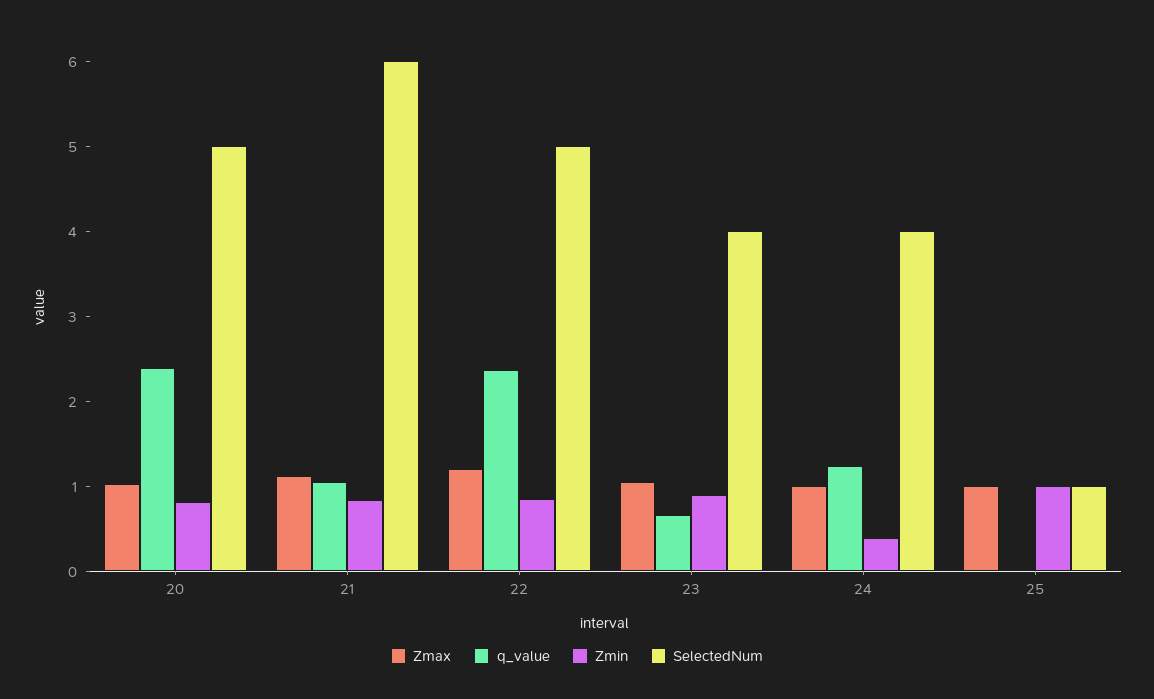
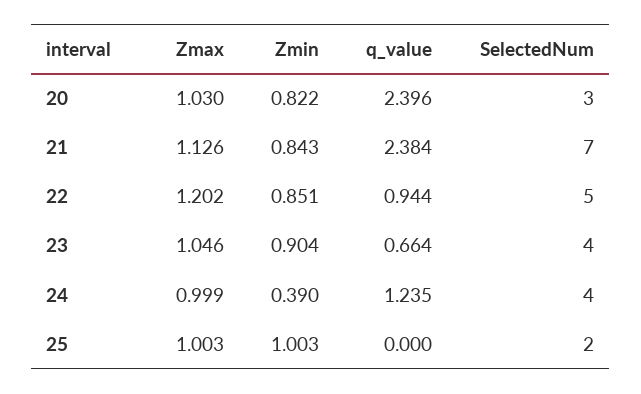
SelectedNum, 20: 5 -> 3
q_value, 21: 1 -> 2.384
SelectedNum, 21: 6 -> 7
q_value, 22: 2.4 -> 0.944
SelectedNum, 25: 1 -> 2

